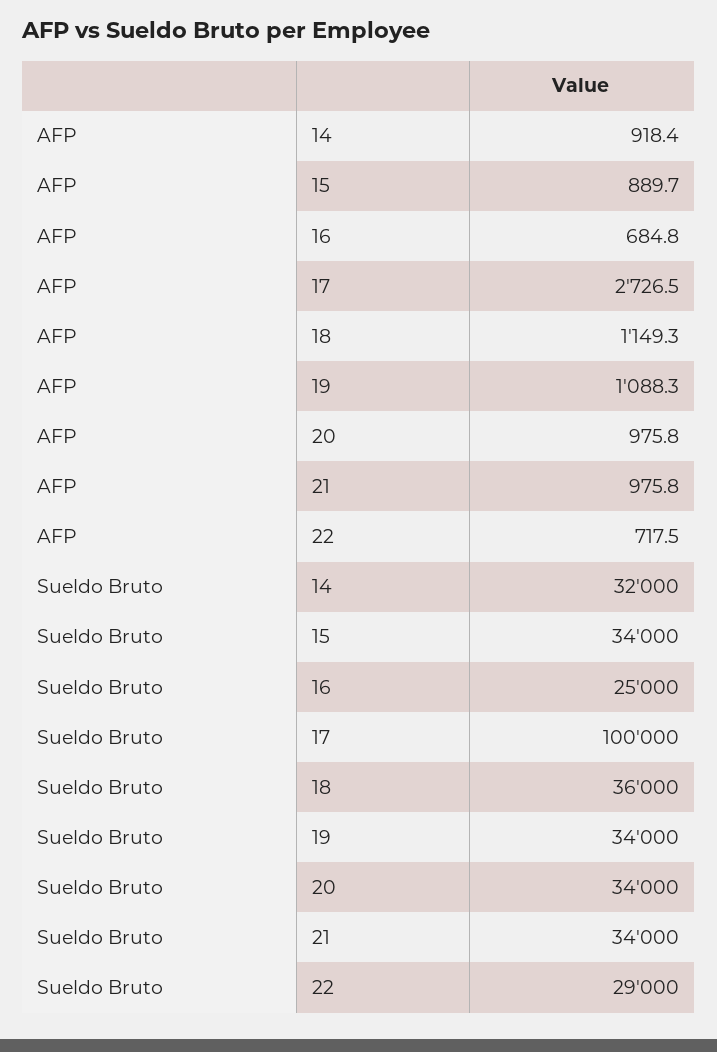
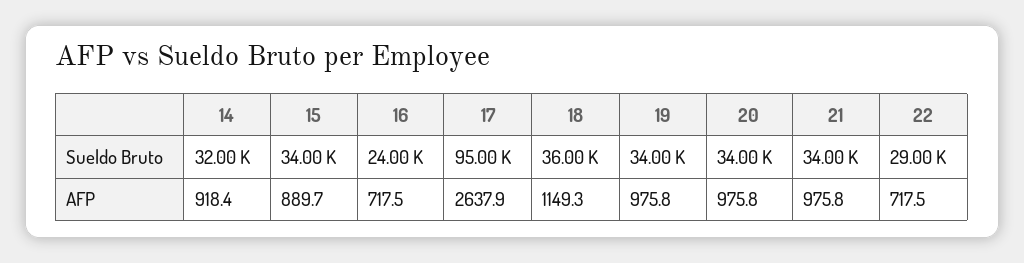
AFP, 16: 684.8 -> 717.5
AFP, 17: 2726.5 -> 2637.9
AFP, 19: 1088.3 -> 975.8
Sueldo Bruto, 16: 25000 -> 24000
Sueldo Bruto, 17: 100000 -> 95000

